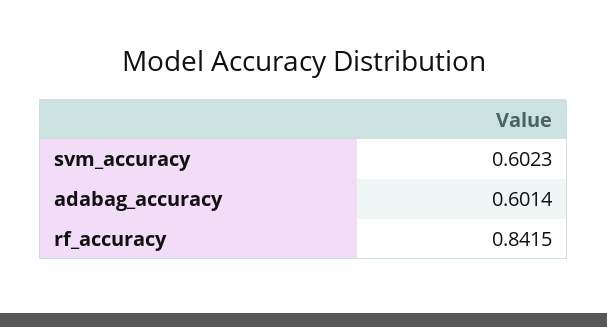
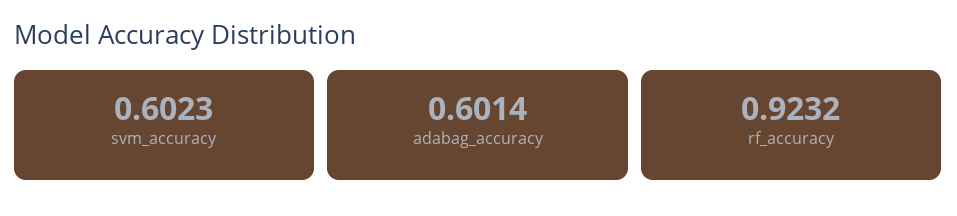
rf_accuracy: 0.8415 -> 0.9232

